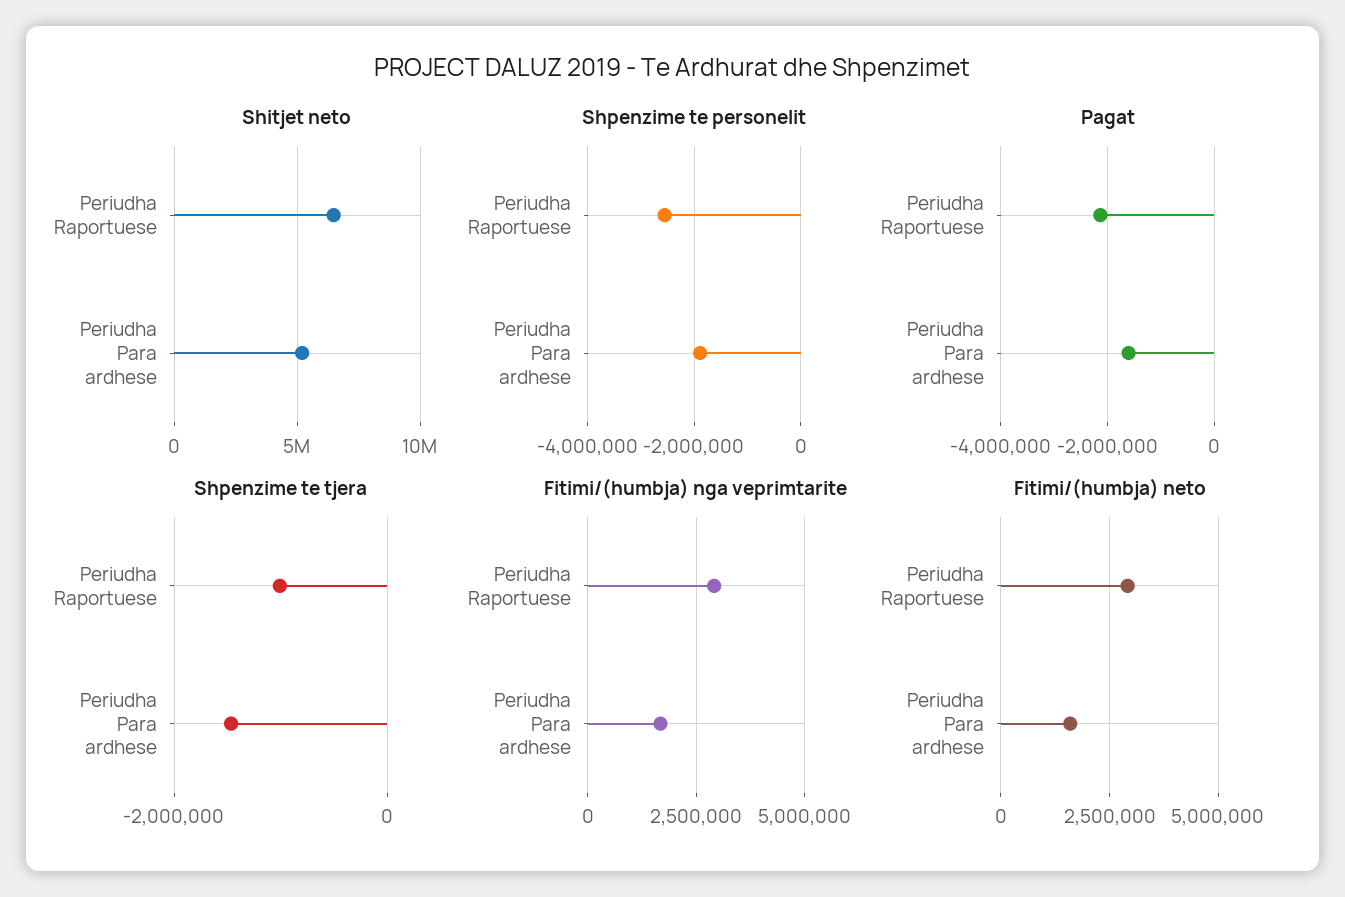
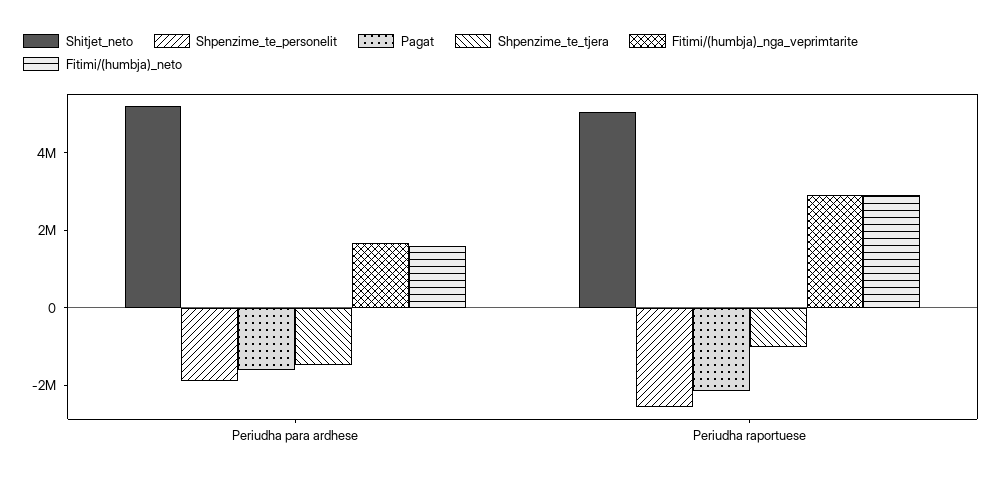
Shitjet neto, Periudha Raportuese: 6500000 -> 5000000

